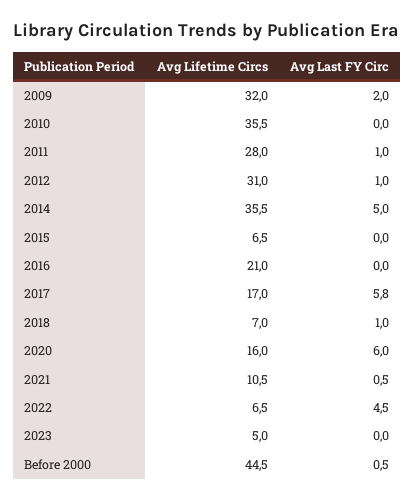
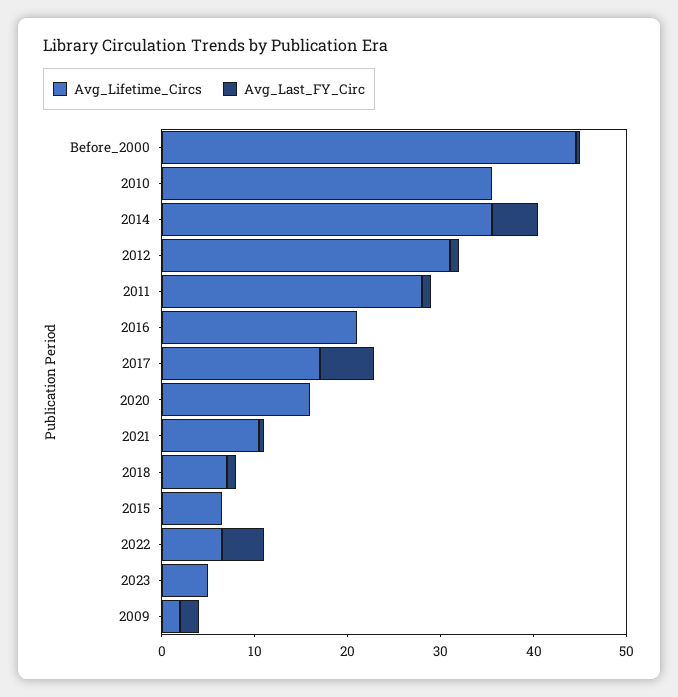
Avg Lifetime Circs, 2009: 32 -> 2
Avg Last FY Circ, 2020: 6 -> 0

